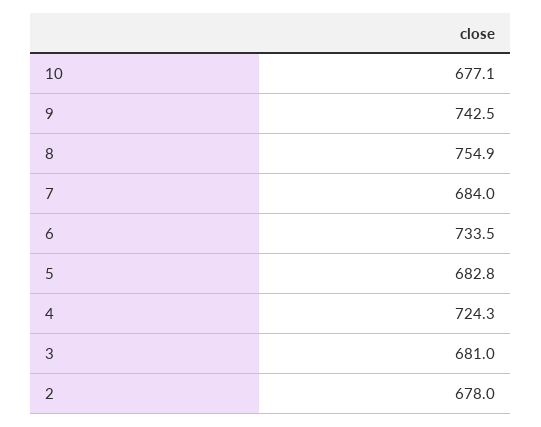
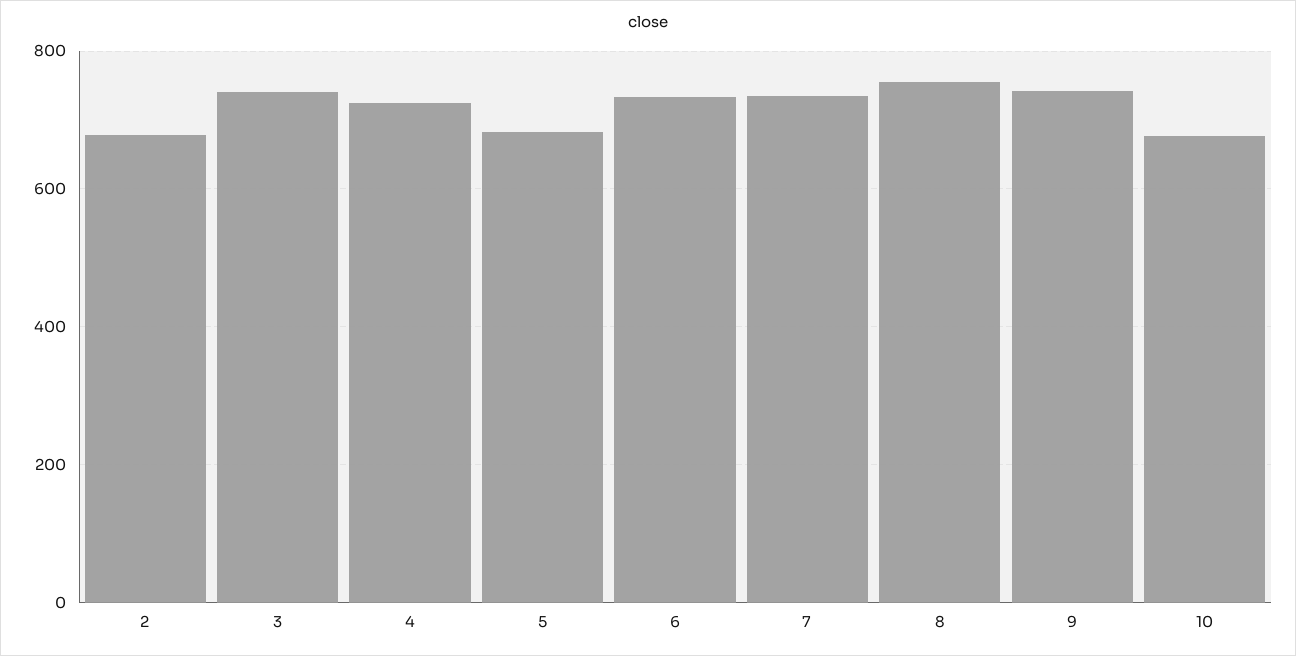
7: 684 -> 740
3: 681 -> 740

